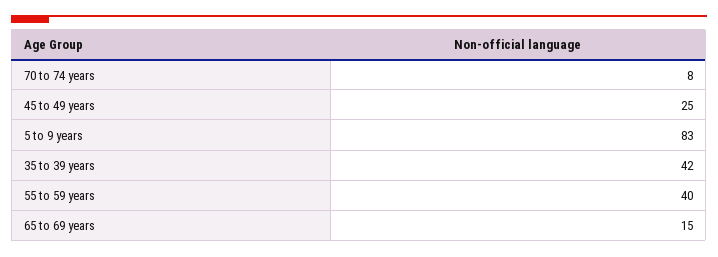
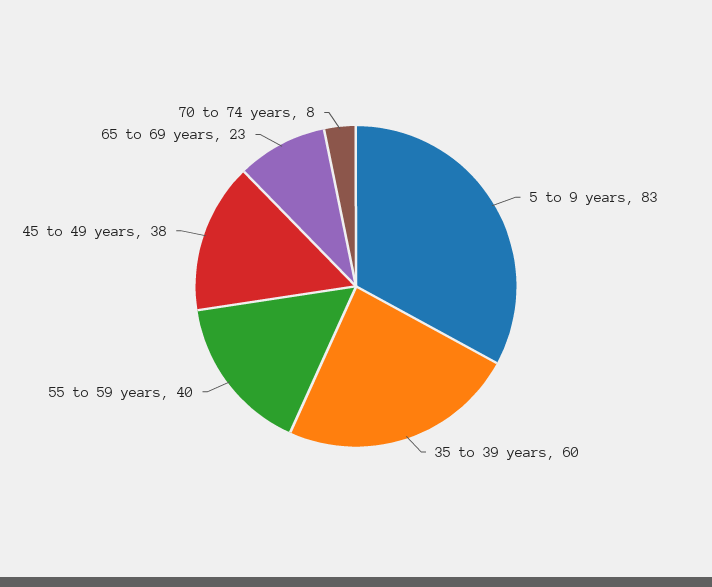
45 to 49 years: 25 -> 38
35 to 39 years: 42 -> 60
65 to 69 years: 15 -> 23

